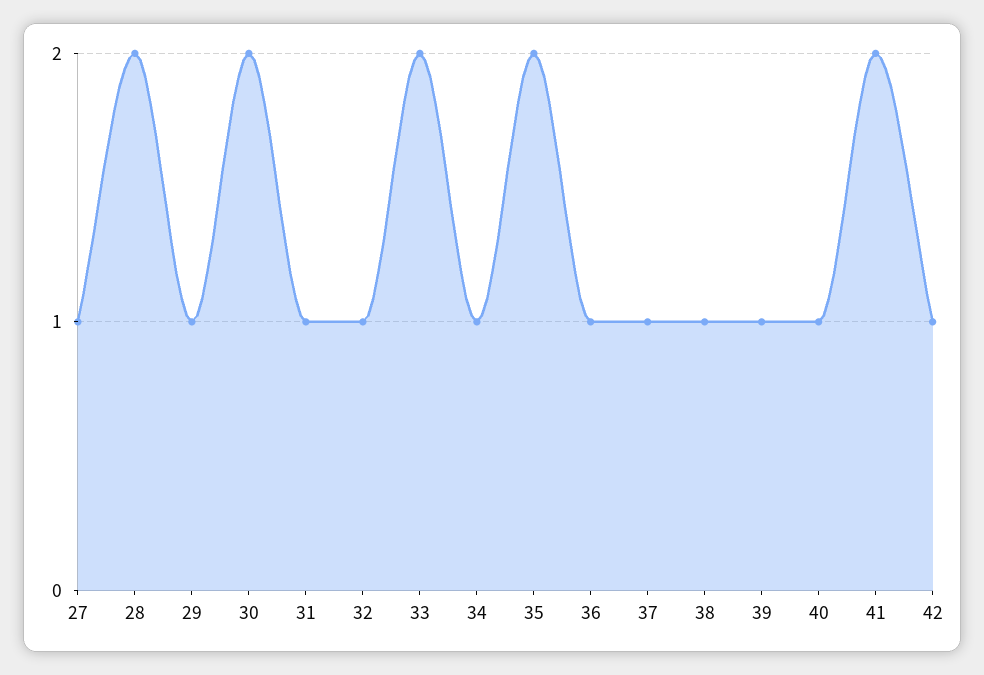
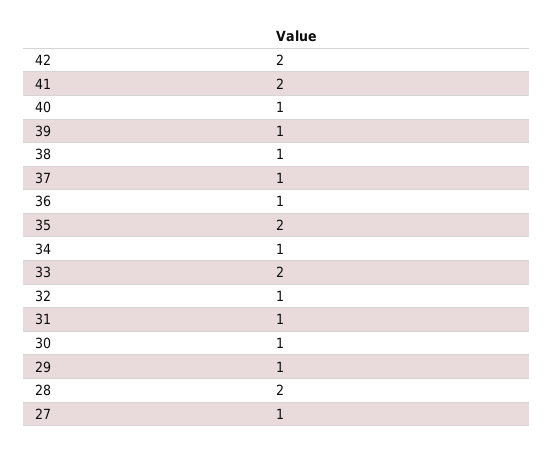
30: 2 -> 1
42: 1 -> 2

